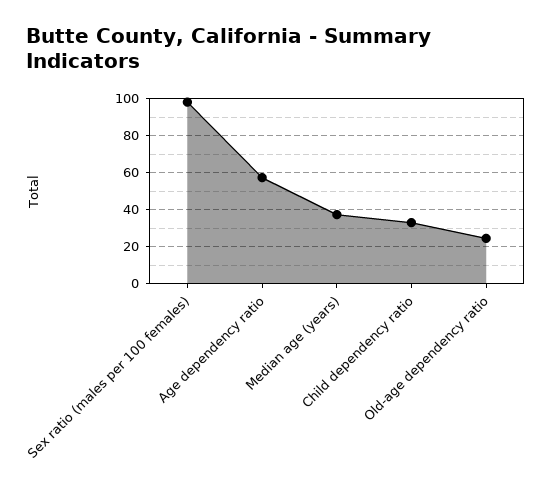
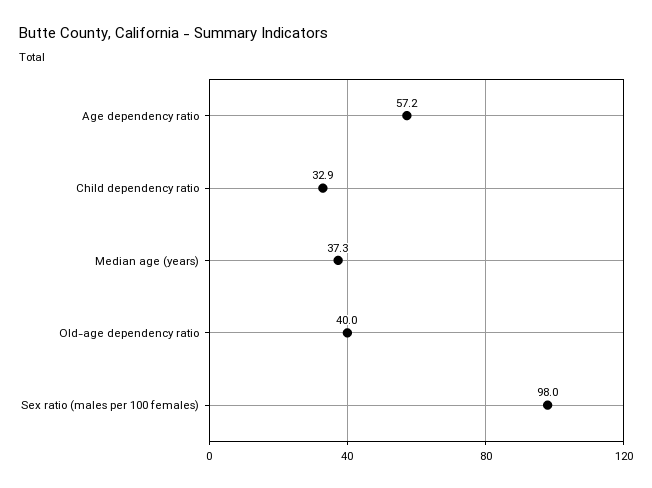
Old-age dependency ratio: 25 -> 40

